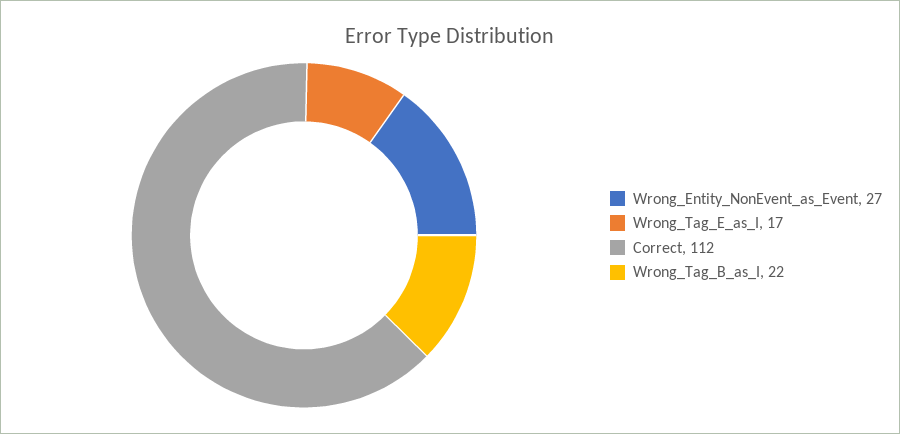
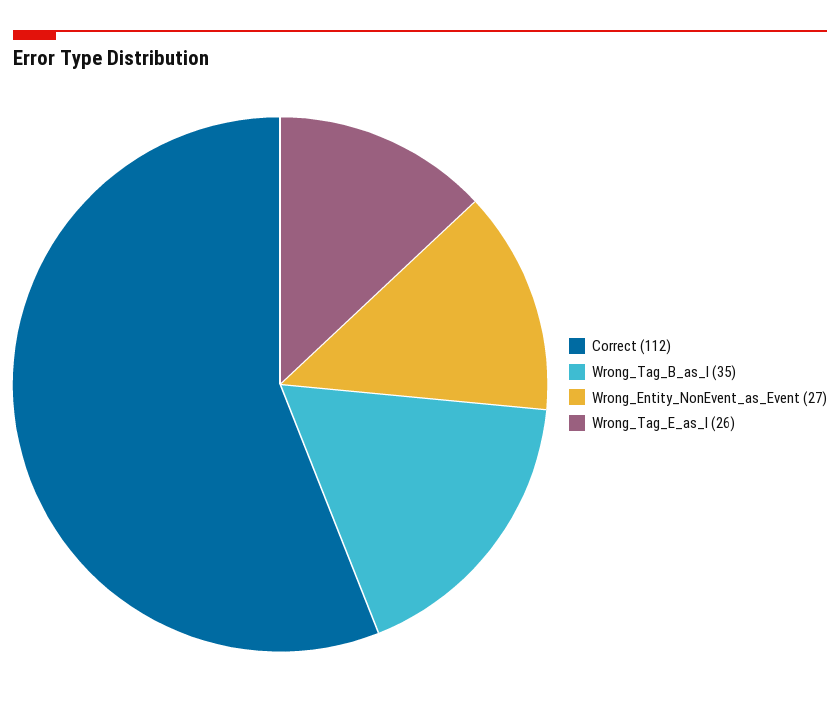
Wrong_Tag_E_as_I: 17 -> 26
Wrong_Tag_B_as_I: 22 -> 35

